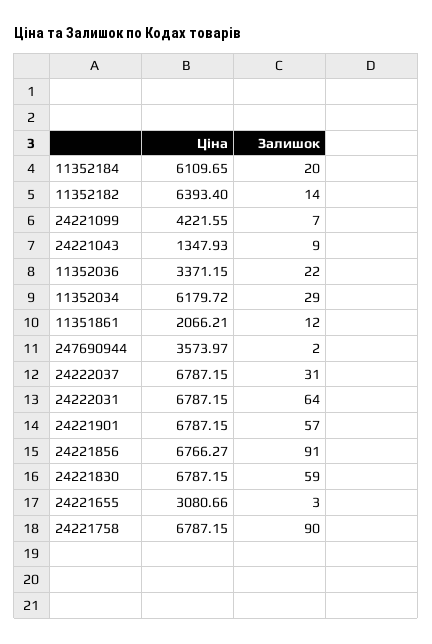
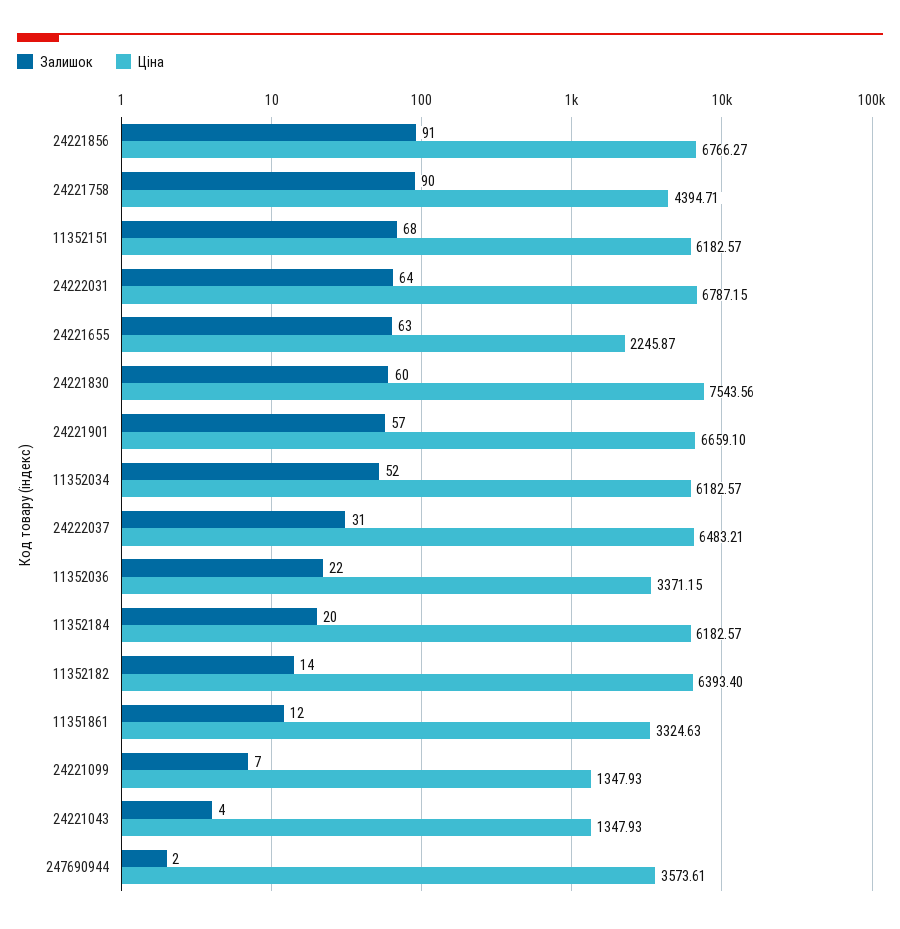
Ціна, 11352184: 6109.65 -> 6182.57
Ціна, 24221099: 4221.55 -> 1347.93
Залишок, 24221043: 9 -> 4
Ціна, 11352034: 6179.72 -> 6182.57
Залишок, 11352034: 29 -> 52
Ціна, 11351861: 2066.21 -> 3324.63
Ціна, 247690944: 3573.97 -> 3573.61
Ціна, 24222037: 6787.15 -> 6483.21
Ціна, 24221901: 6787.15 -> 6659.1
Ціна, 24221830: 6787.15 -> 7543.56
Залишок, 24221830: 59 -> 60
Ціна, 24221655: 3080.66 -> 2245.87
Залишок, 24221655: 3 -> 63
Ціна, 24221758: 6787.15 -> 4394.71
Залишок, 11352151: none -> 68
Ціна, 11352151: none -> 6182.57

